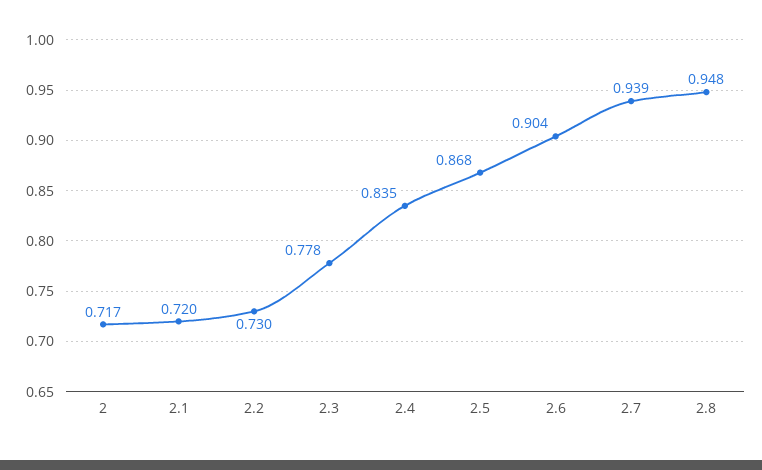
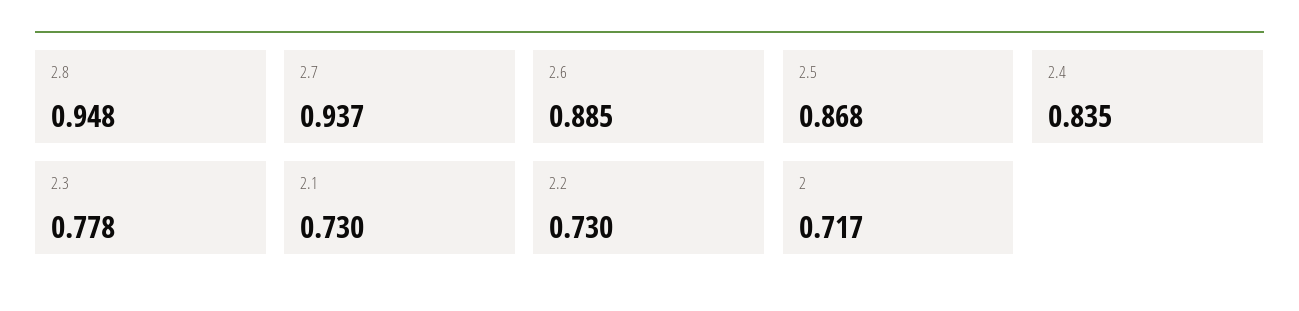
2.1: 0.72 -> 0.73
2.6: 0.904 -> 0.885
2.7: 0.939 -> 0.937

